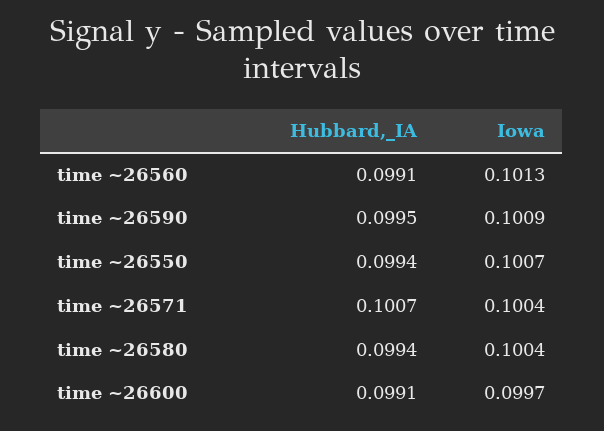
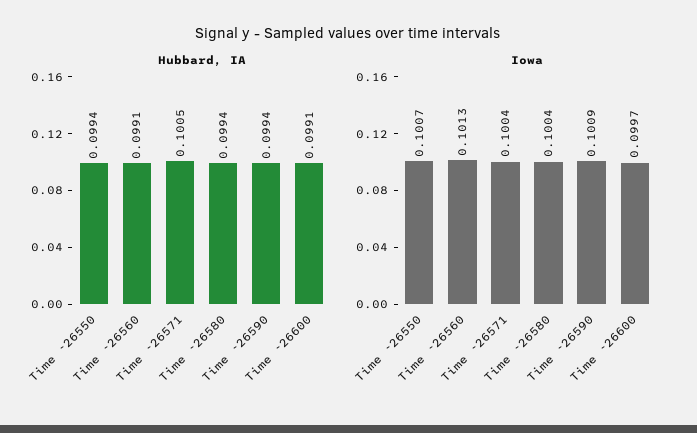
Hubbard,_IA, time ~26590: 0.0995 -> 0.0994
Hubbard,_IA, time ~26571: 0.1007 -> 0.1005

